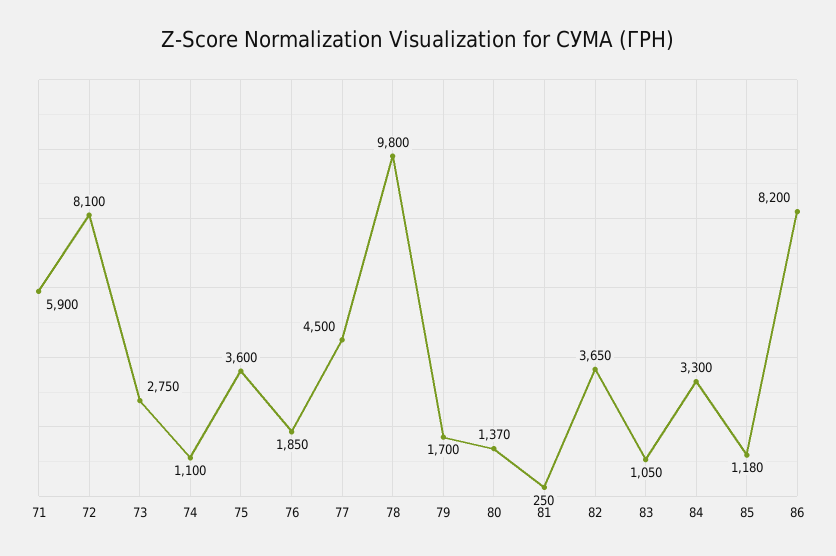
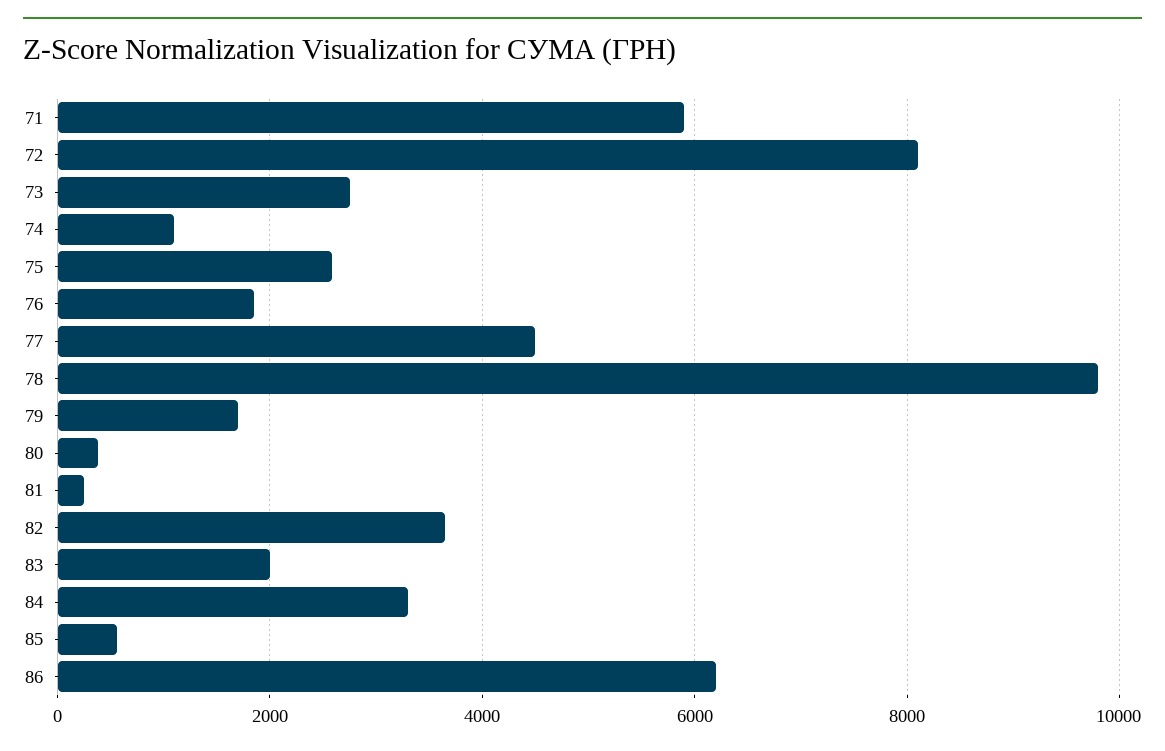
75: 3600 -> 2600
80: 1370 -> 400
83: 1050 -> 2000
85: 1180 -> 600
86: 8200 -> 6200

